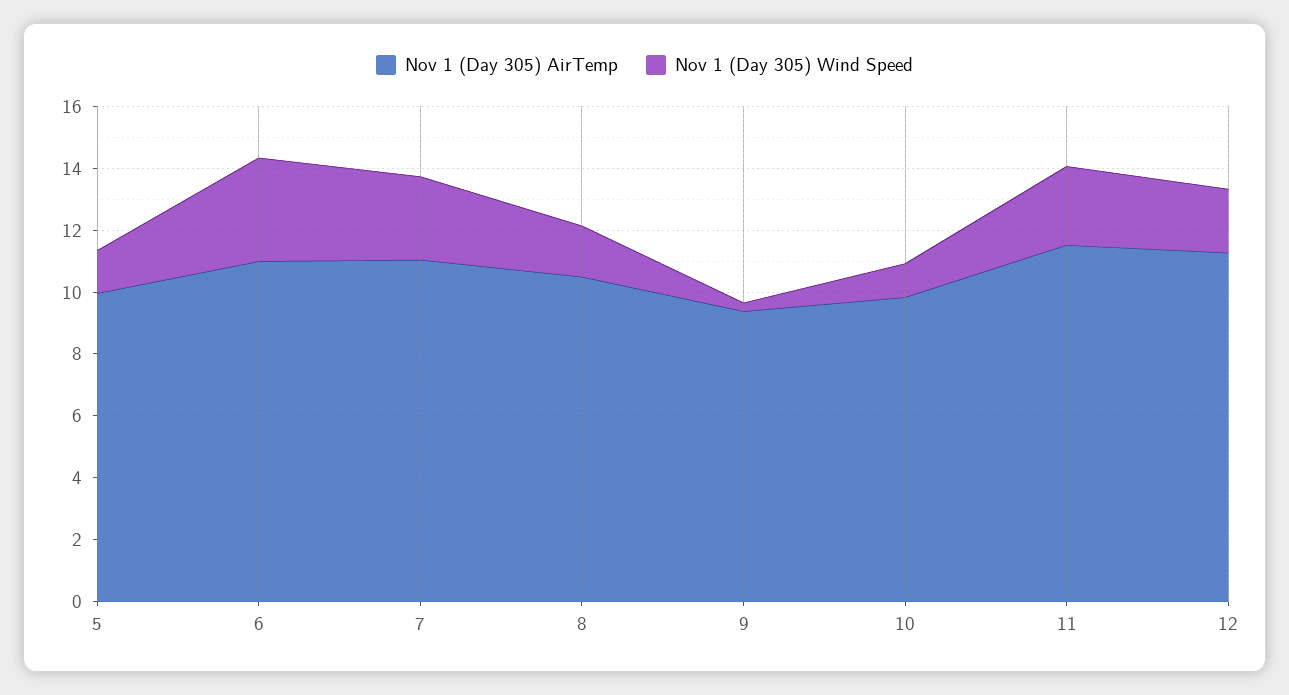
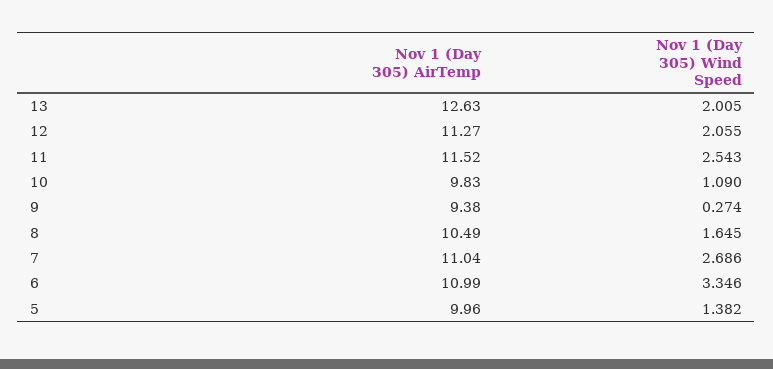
Nov 1 (Day 305) AirTemp, 13: none -> 12.63
Nov 1 (Day 305) Wind Speed, 13: none -> 2.005

